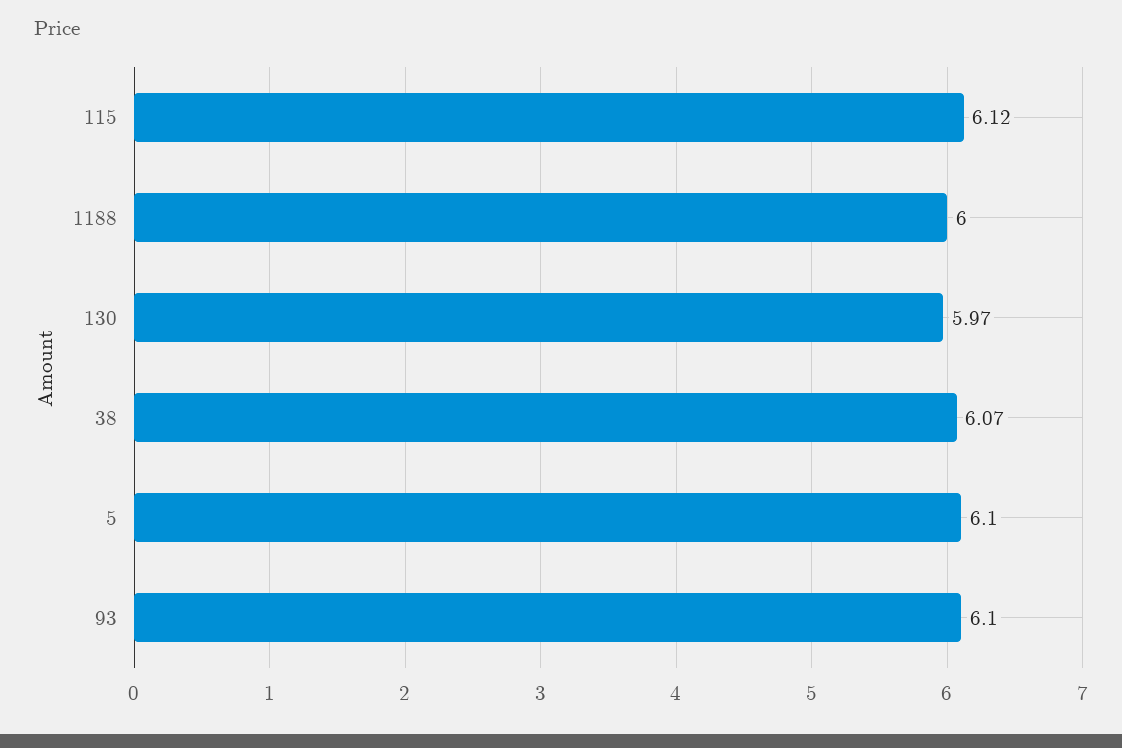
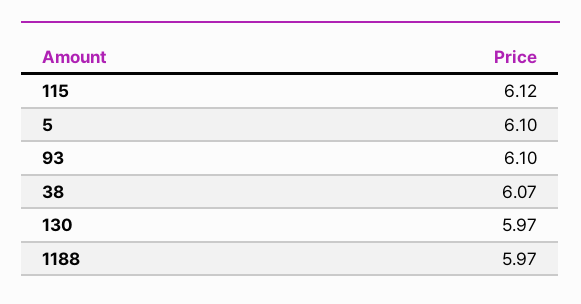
1188: 6 -> 5.97

